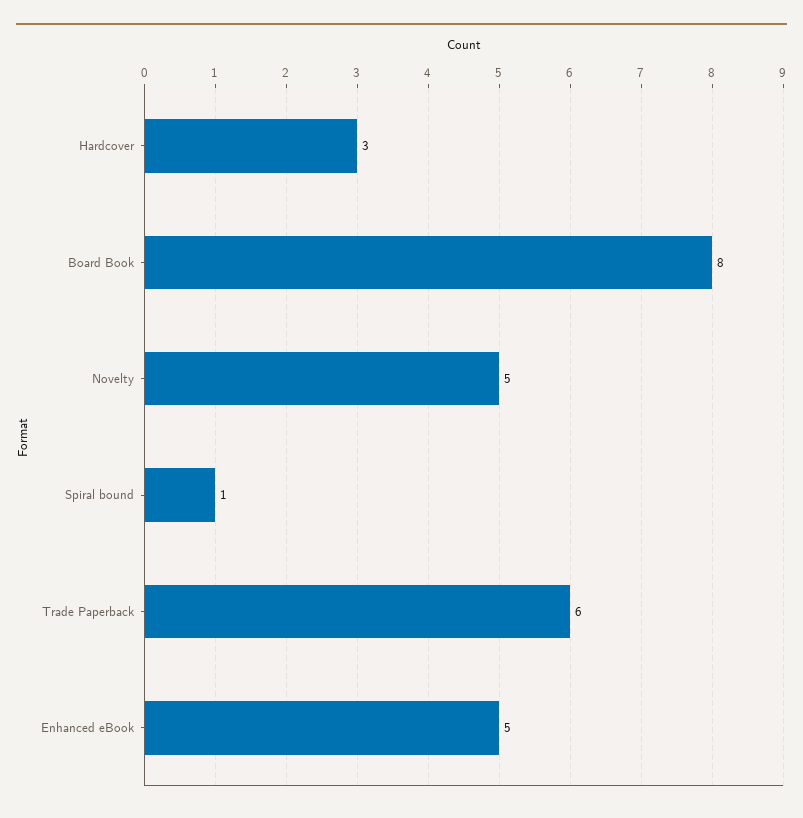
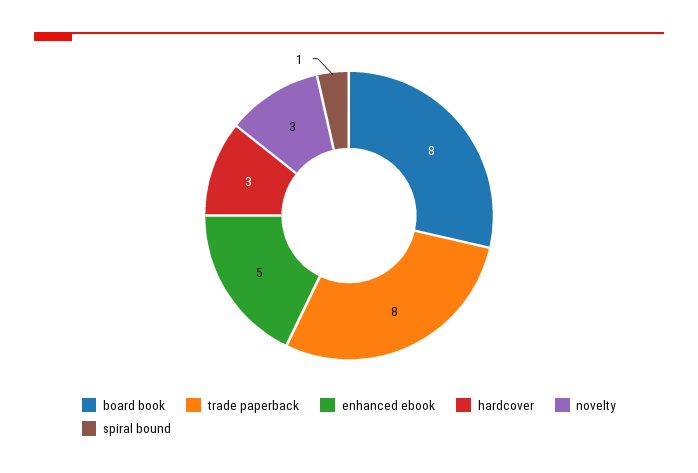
Novelty: 5 -> 3
Trade Paperback: 6 -> 8

